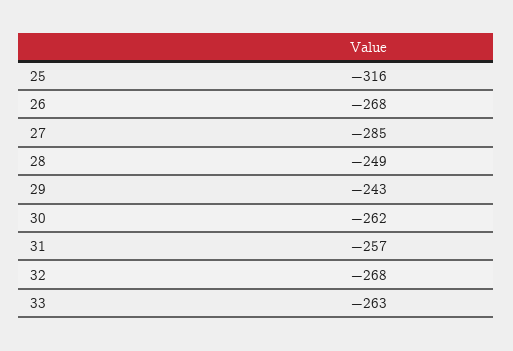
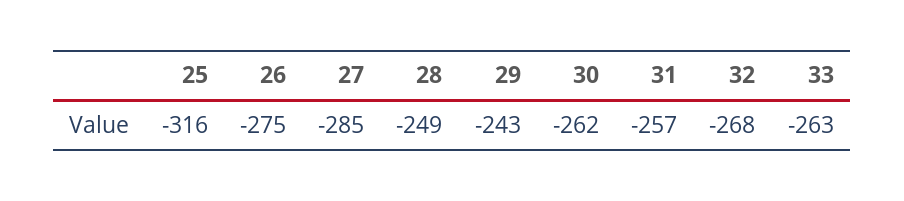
26: -268 -> -275

